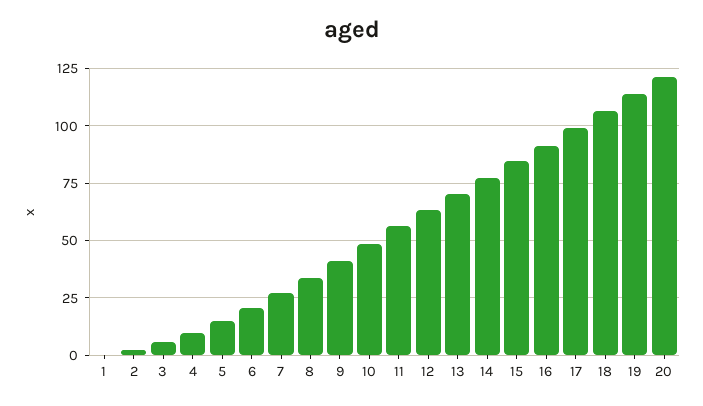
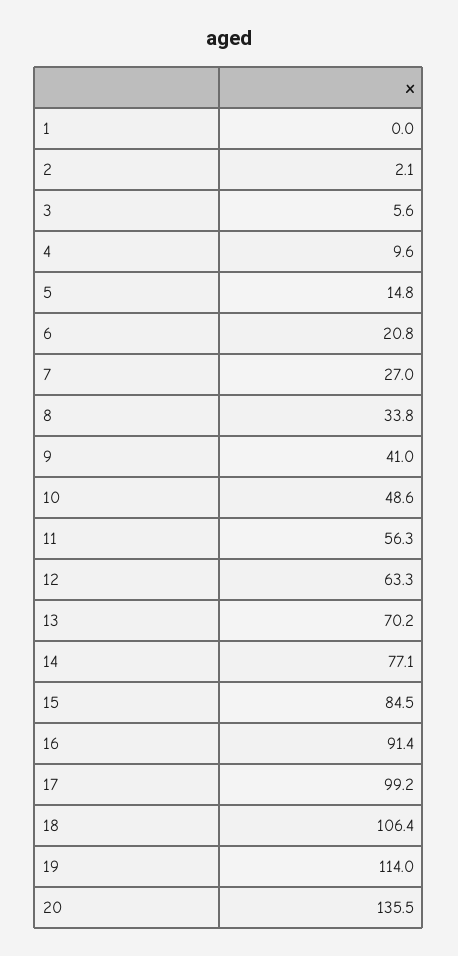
20: 120 -> 135.5

